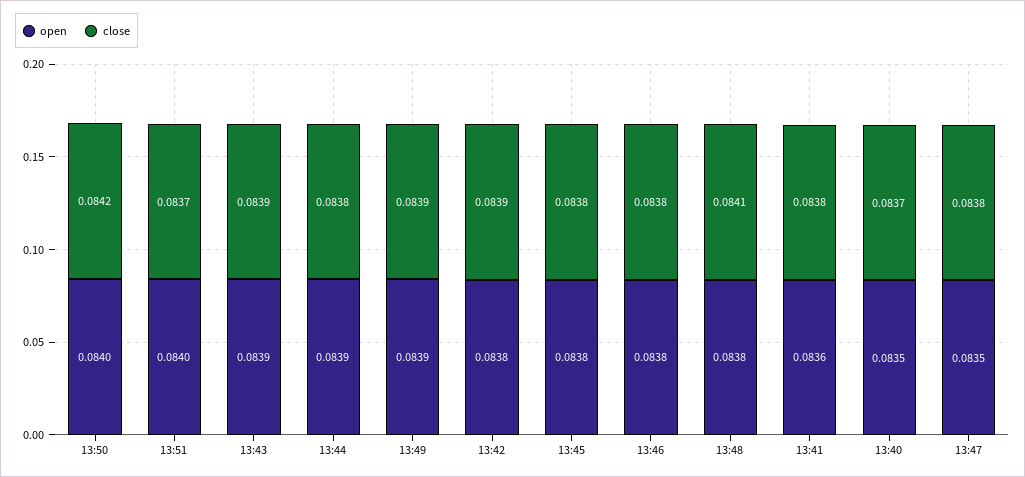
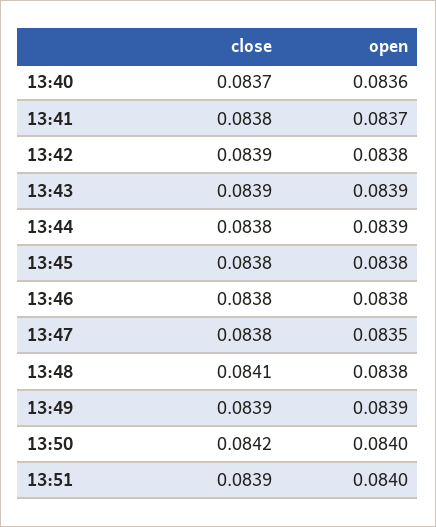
close, 13:51: 0.0837 -> 0.0839
open, 13:41: 0.0836 -> 0.0837
open, 13:40: 0.0835 -> 0.0836

